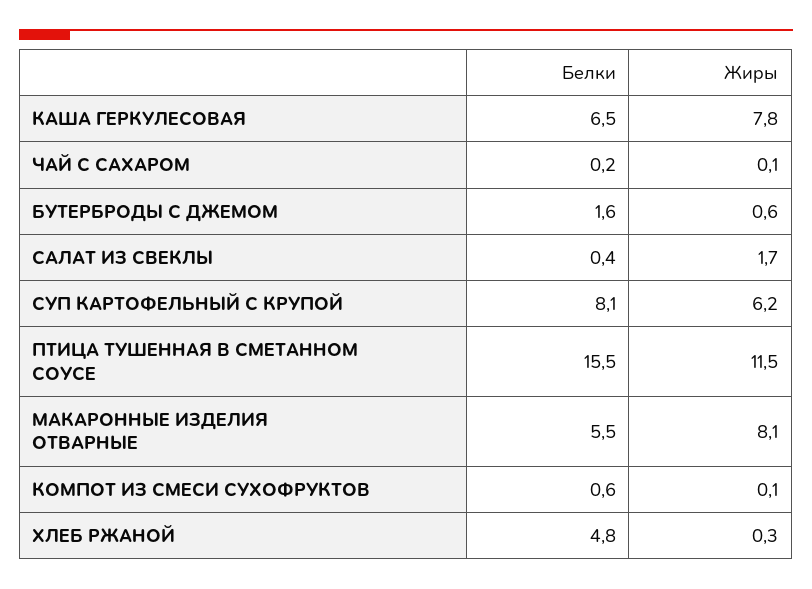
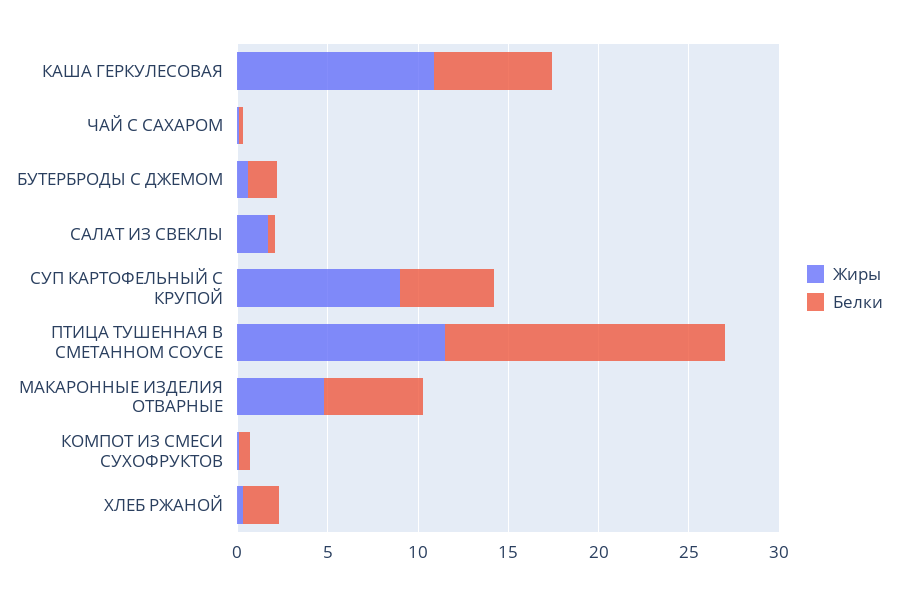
Жиры, КАША ГЕРКУЛЕСОВАЯ: 7.8 -> 11
Белки, СУП КАРТОФЕЛЬНЫЙ С КРУПОЙ: 8.1 -> 5
Жиры, СУП КАРТОФЕЛЬНЫЙ С КРУПОЙ: 6.2 -> 9
Жиры, МАКАРОННЫЕ ИЗДЕЛИЯ ОТВАРНЫЕ: 8.1 -> 5
Белки, ХЛЕБ РЖАНОЙ: 4.8 -> 2

